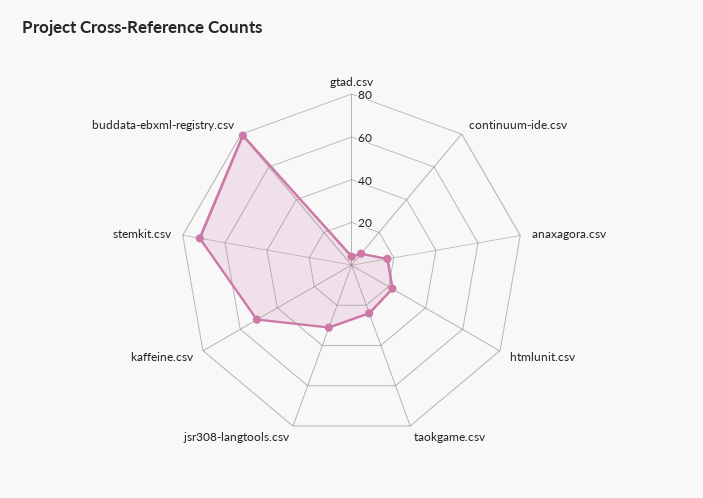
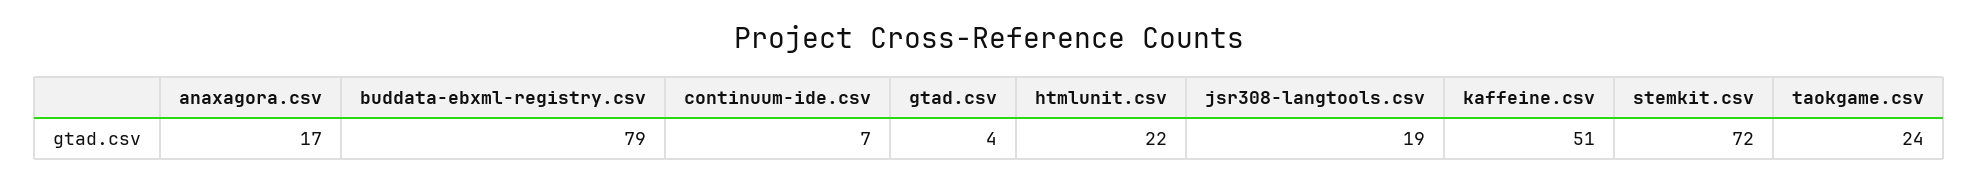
jsr308-langtools.csv: 30 -> 19

